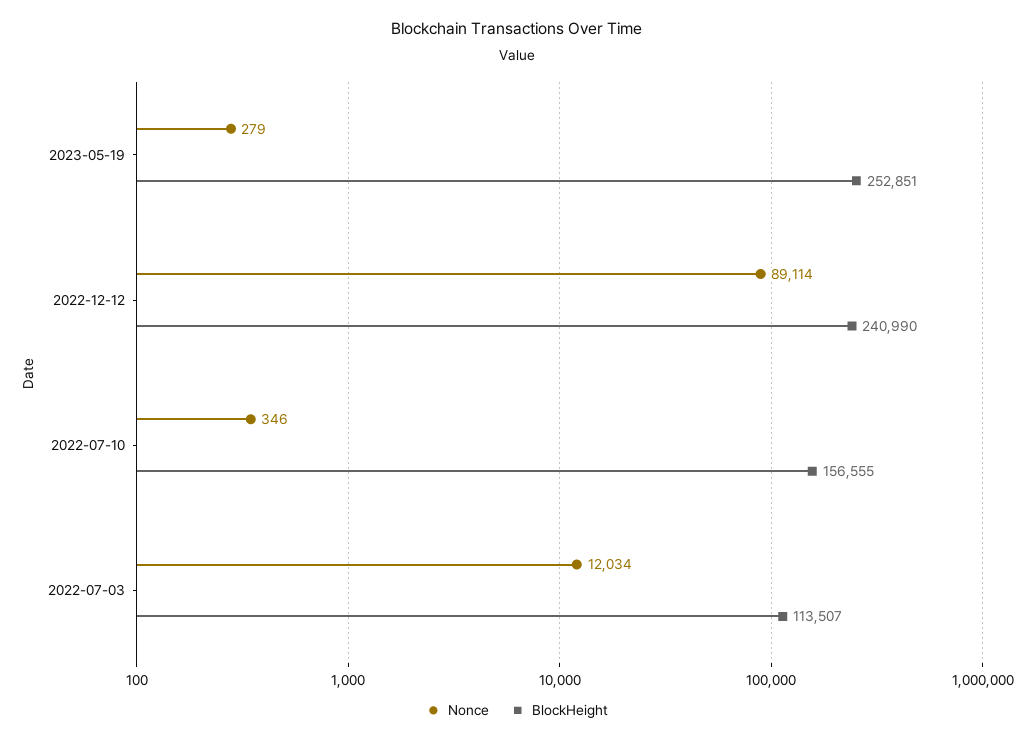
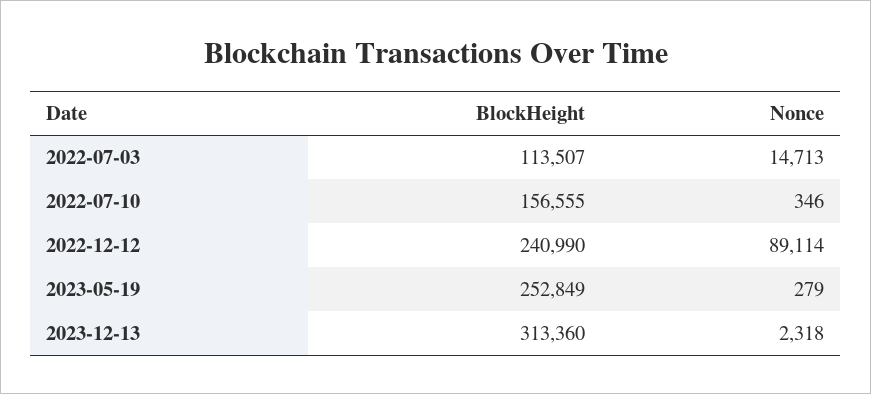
BlockHeight, 2023-05-19: 252851 -> 252849
Nonce, 2022-07-03: 12034 -> 14713
BlockHeight, 2023-12-13: none -> 313360
Nonce, 2023-12-13: none -> 2318

